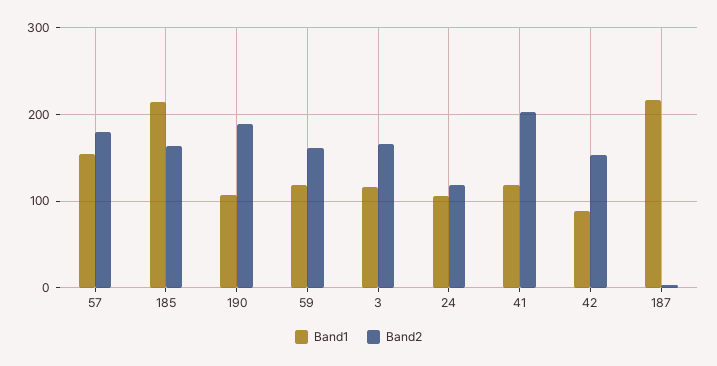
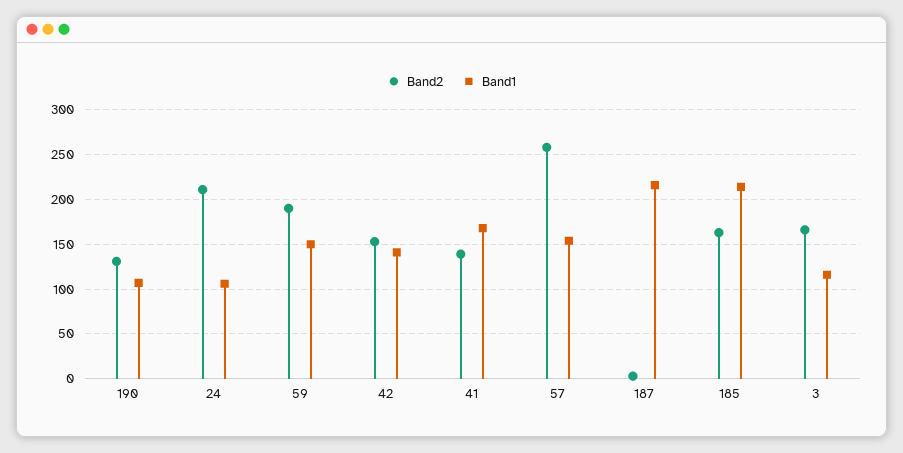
Band2, 57: 180 -> 260
Band2, 190: 190 -> 130
Band1, 59: 120 -> 150
Band2, 59: 160 -> 190
Band2, 24: 120 -> 210
Band1, 41: 120 -> 170
Band2, 41: 200 -> 140
Band1, 42: 90 -> 140

